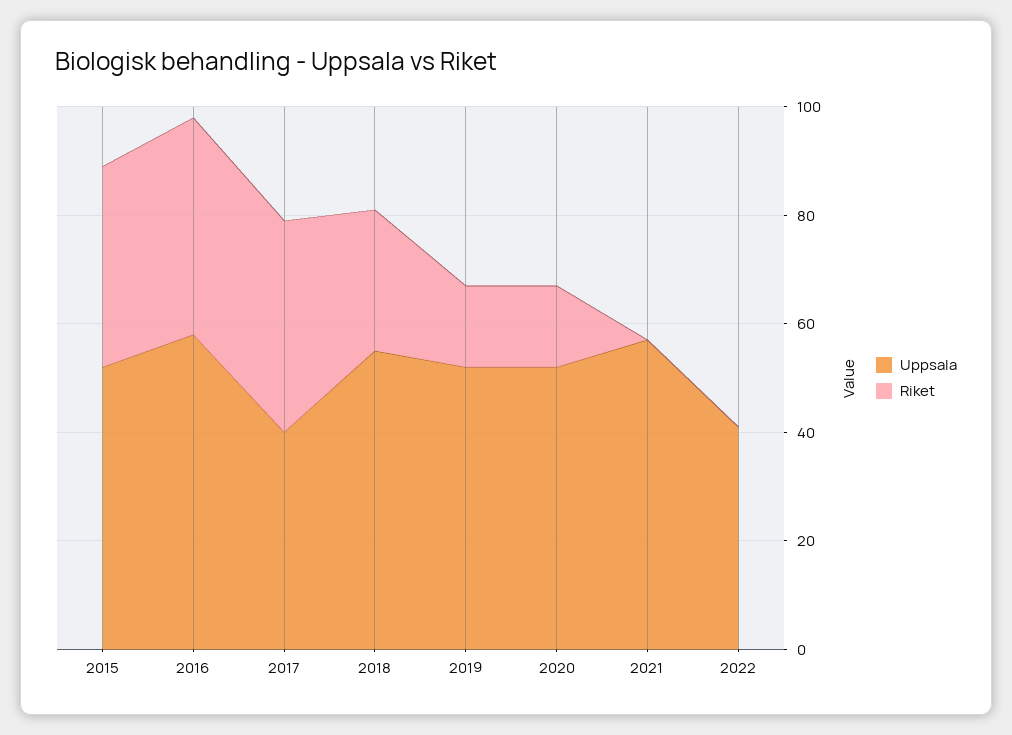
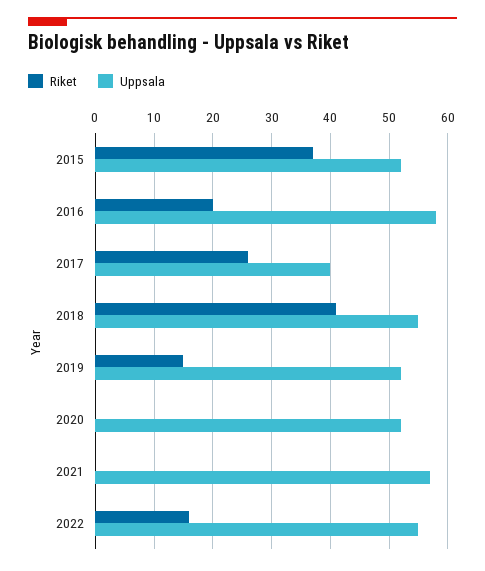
Riket, 2016: 40 -> 20
Riket, 2017: 40 -> 25
Riket, 2018: 25 -> 40
Riket, 2020: 15 -> 0
Uppsala, 2022: 40 -> 55
Riket, 2022: 0 -> 15

